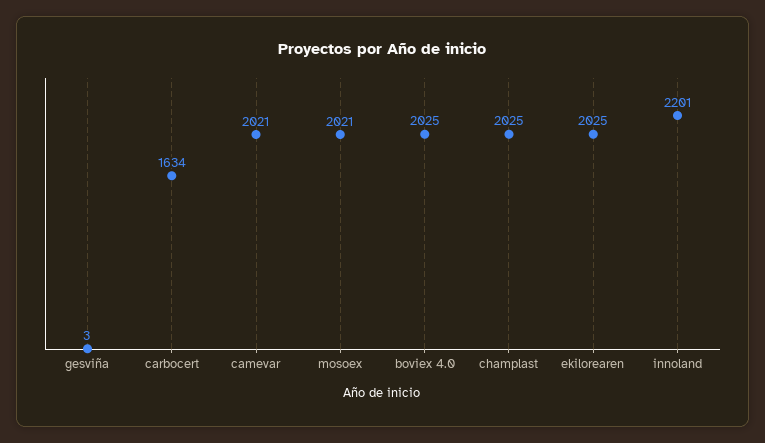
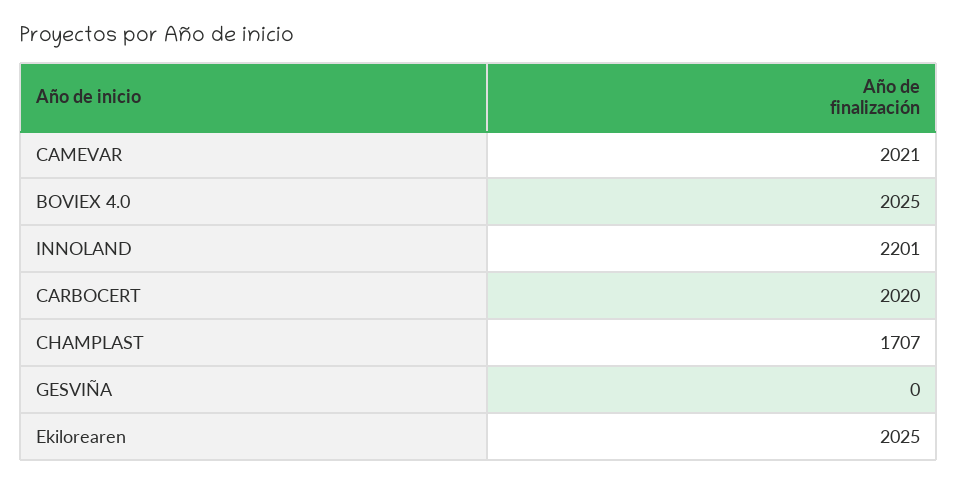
gesviña: 3 -> 0
carbocert: 1634 -> 2020
mosoex: 2021 -> none
champlast: 2025 -> 1707

